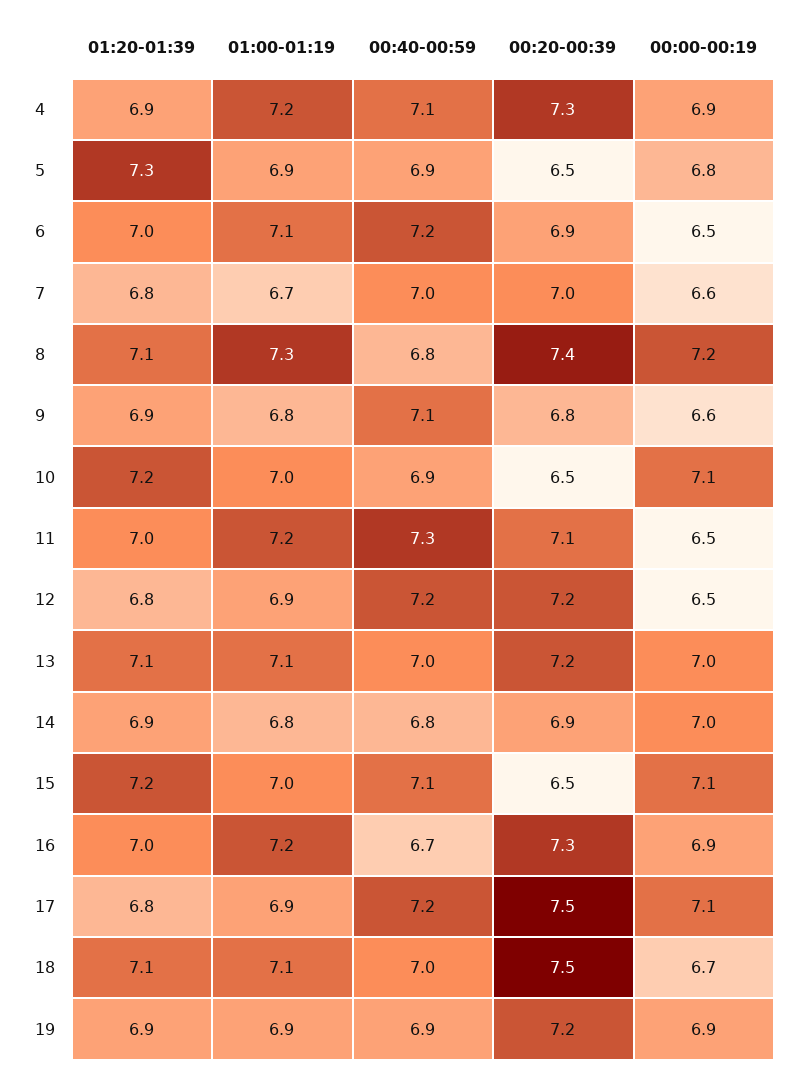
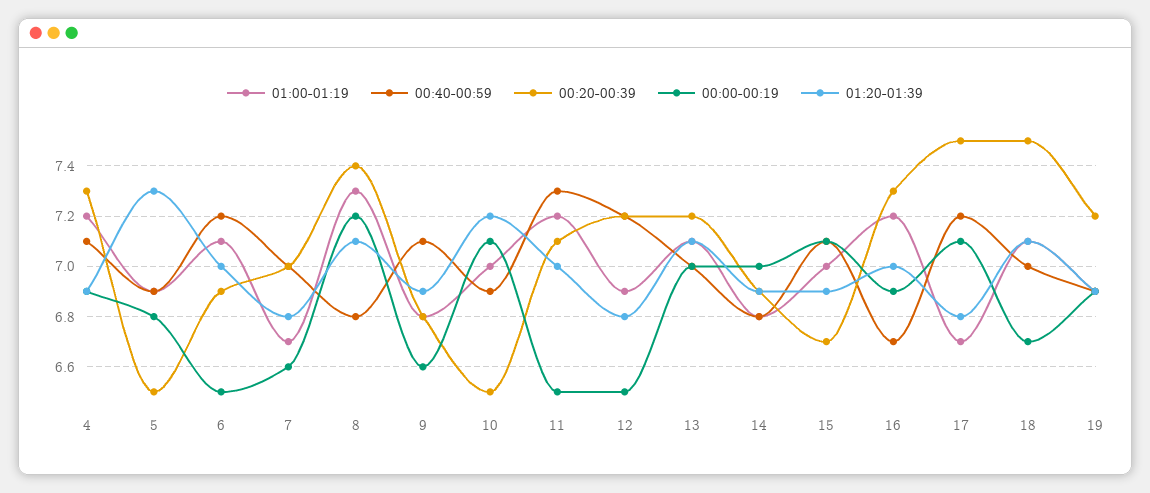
01:20-01:39, 15: 7.2 -> 6.9
00:20-00:39, 15: 6.5 -> 6.7
01:00-01:19, 17: 6.9 -> 6.7

